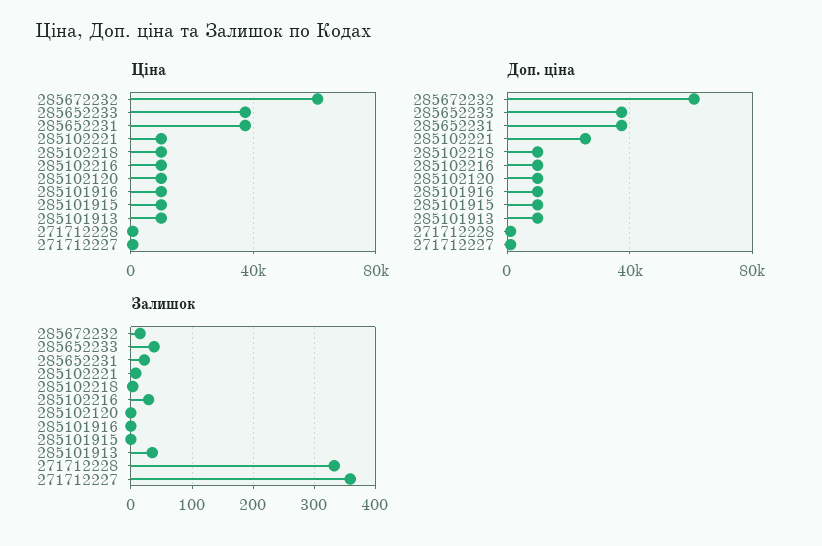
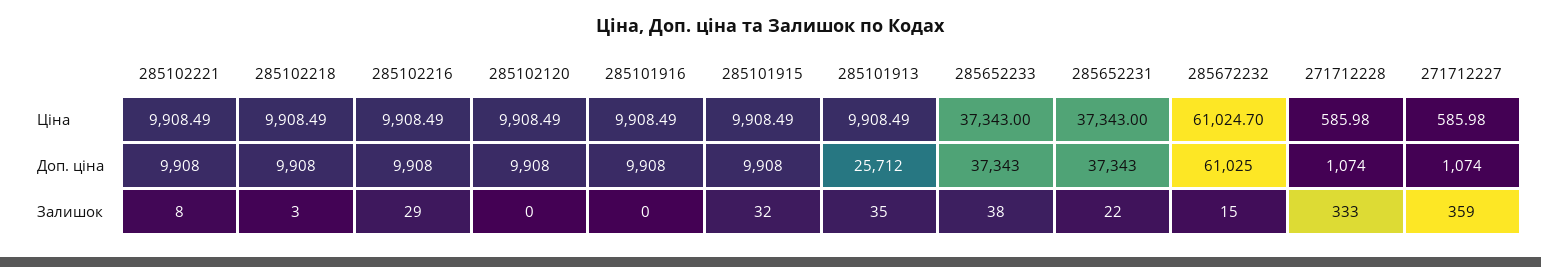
Доп. ціна, 285102221: 25000 -> 9908
Доп. ціна, 285101913: 10000 -> 25712
Залишок, 285101915: 0 -> 32

